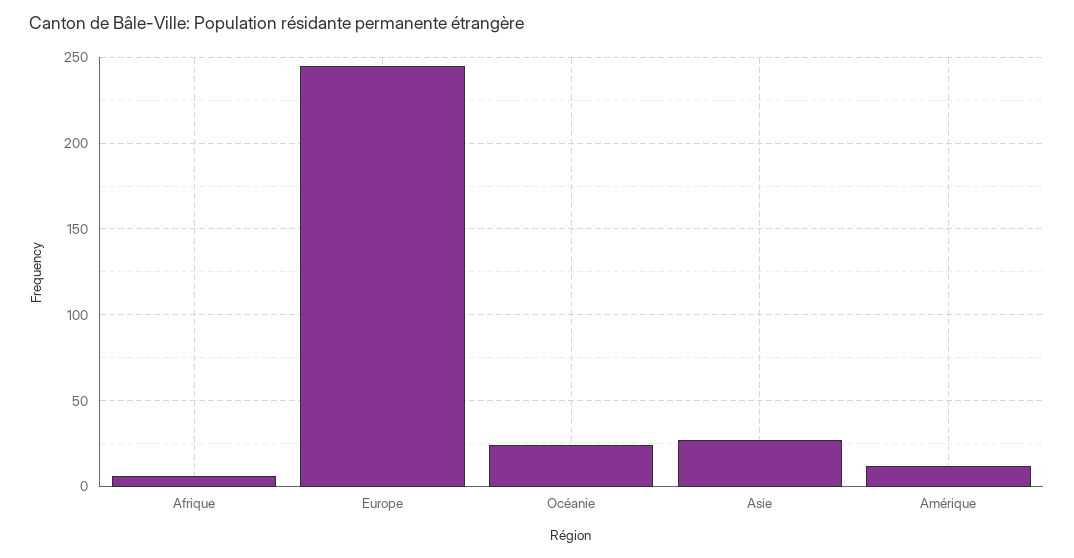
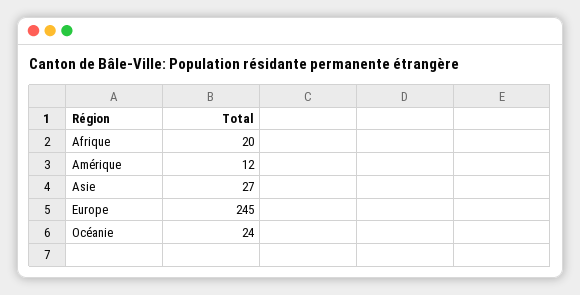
Afrique: 5 -> 20

